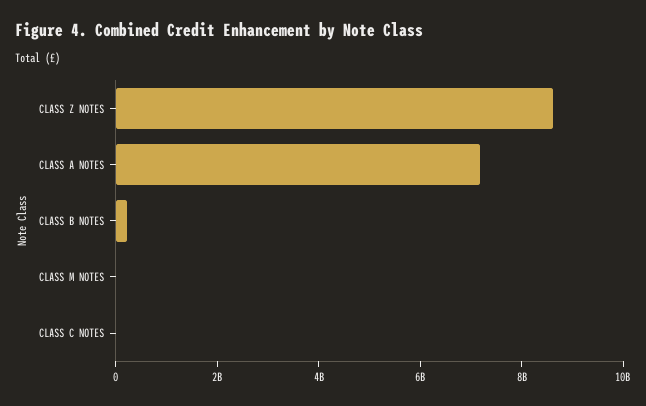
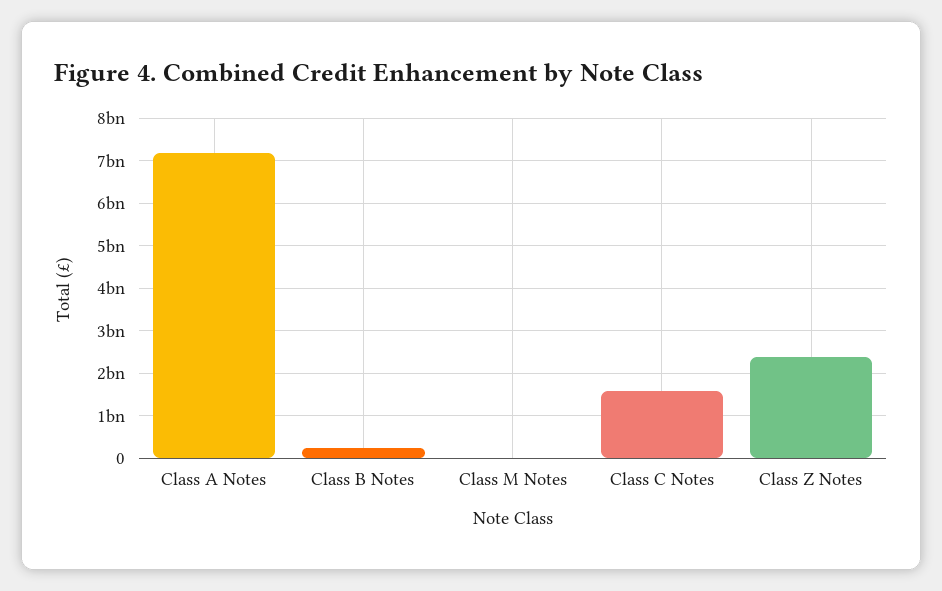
CLASS Z NOTES: 8500000000 -> 2400000000
CLASS C NOTES: 0 -> 1600000000

